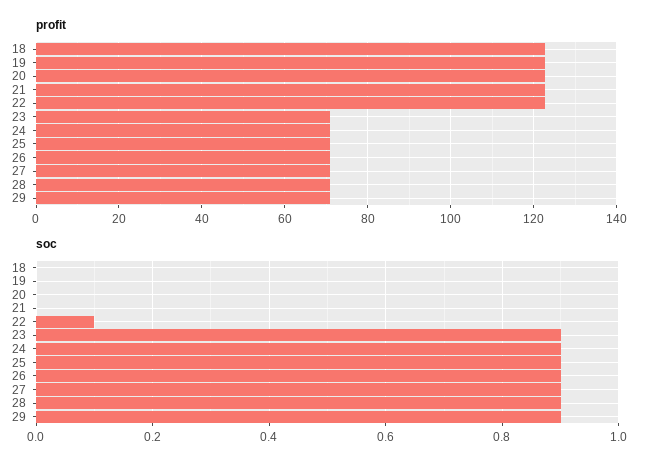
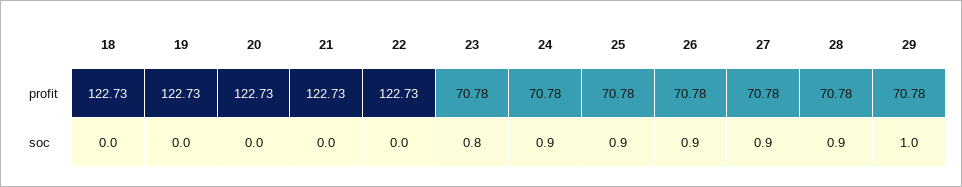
soc, 22: 0.1 -> 0
soc, 23: 0.9 -> 0.8
soc, 29: 0.9 -> 1

